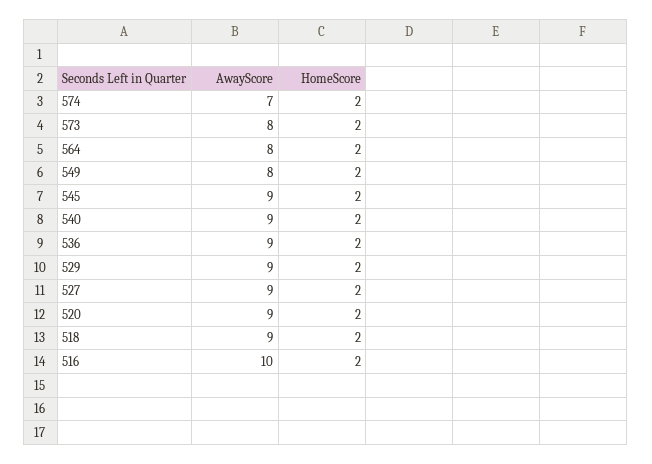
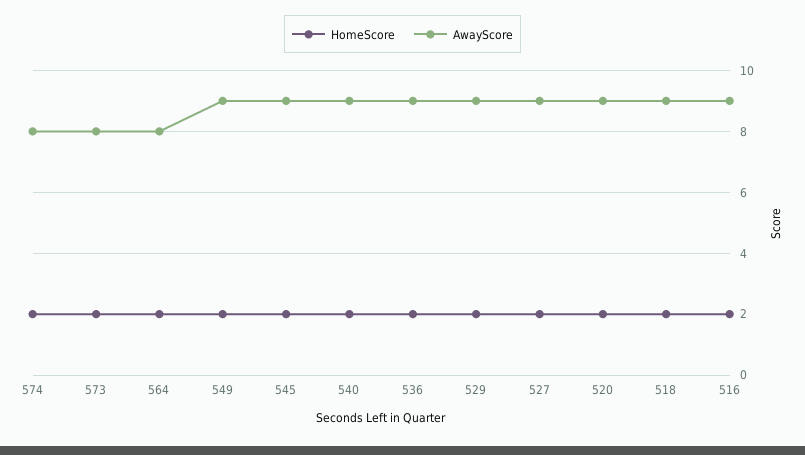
AwayScore, 574: 7 -> 8
AwayScore, 549: 8 -> 9
AwayScore, 516: 10 -> 9

